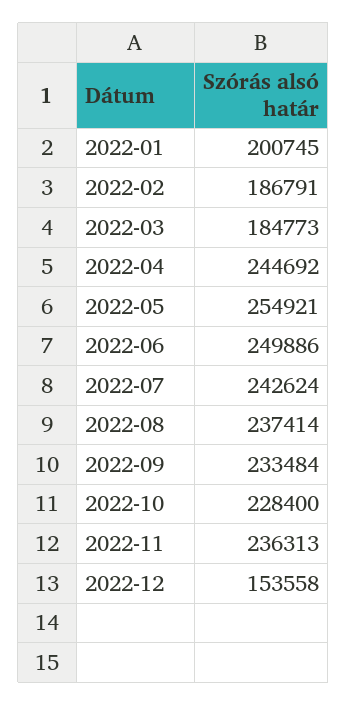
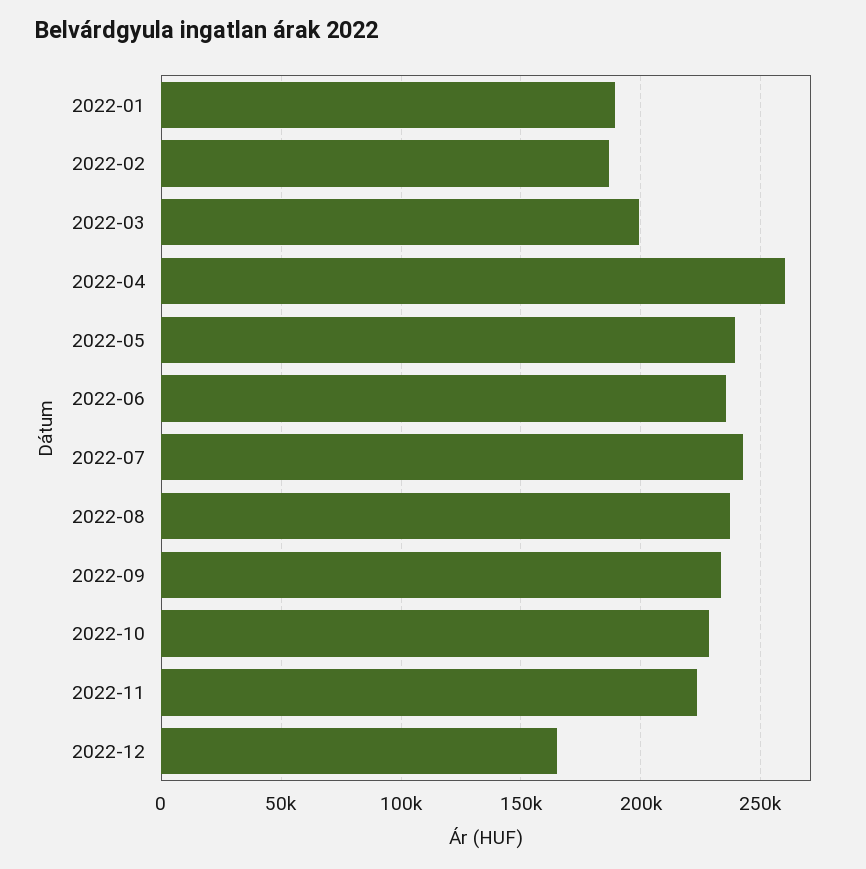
2022-01: 200745 -> 190000
2022-03: 184773 -> 200000
2022-04: 244692 -> 260000
2022-05: 254921 -> 240000
2022-06: 249886 -> 235000
2022-11: 236313 -> 225000
2022-12: 153558 -> 165000

